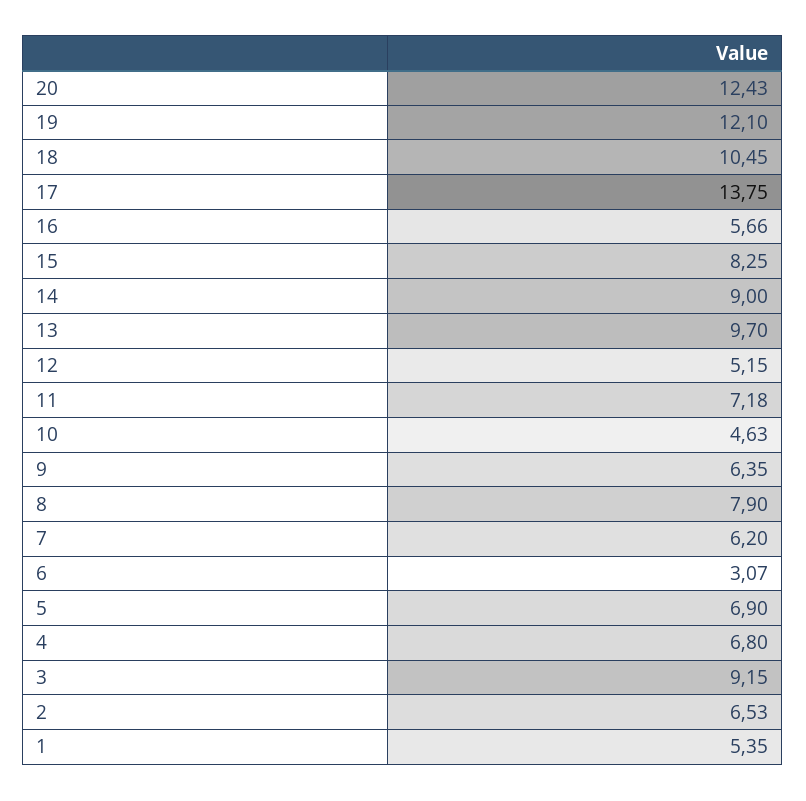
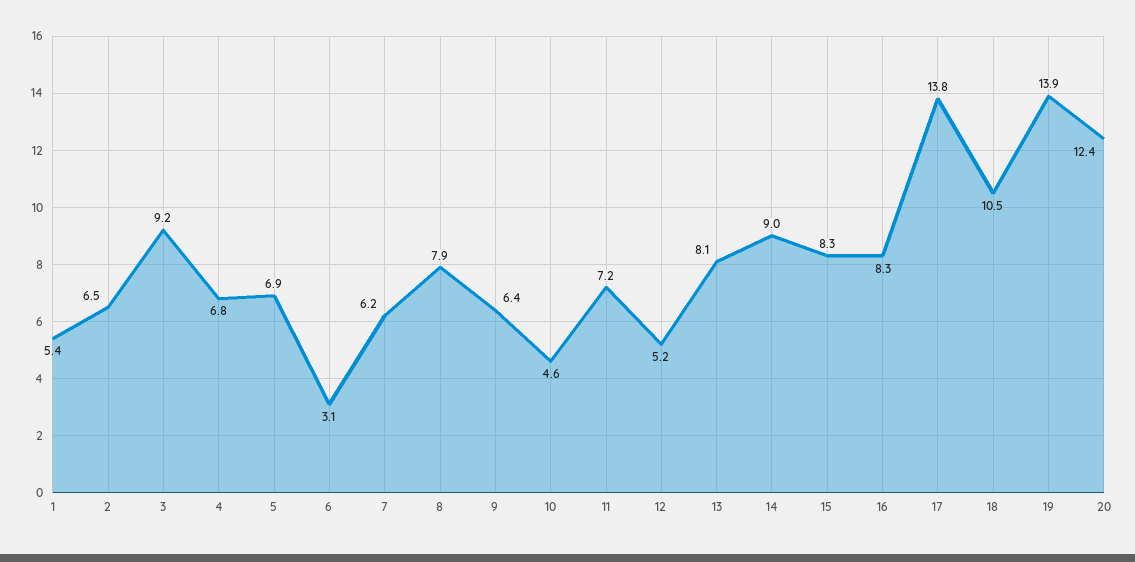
19: 12.1 -> 13.9
16: 5.66 -> 8.3
13: 9.7 -> 8.1

